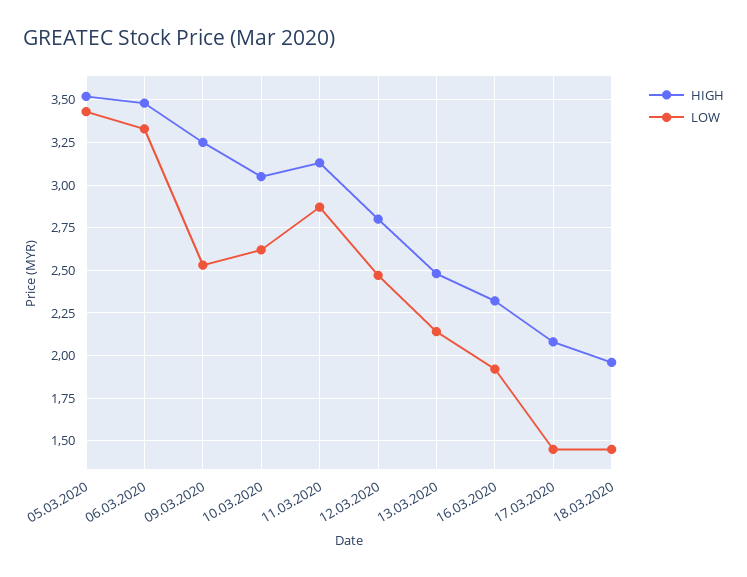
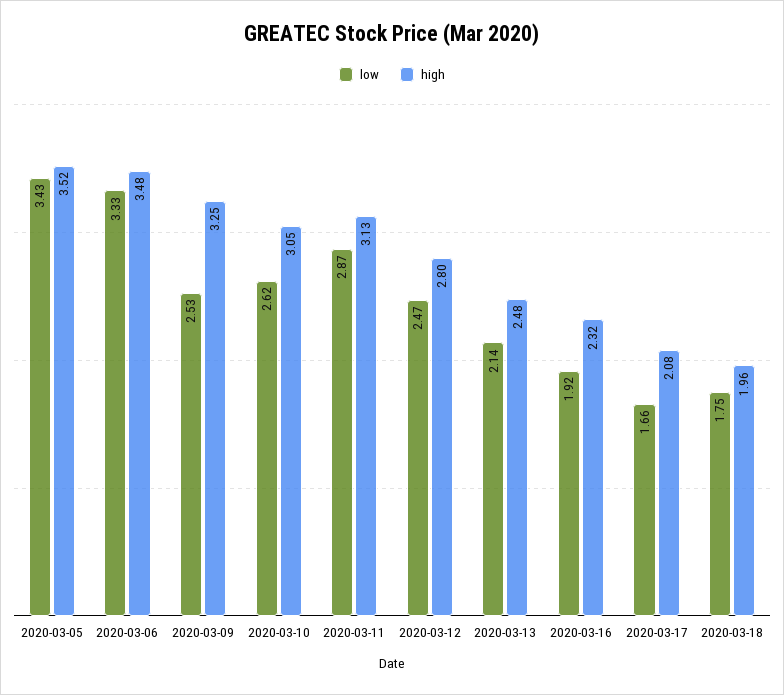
LOW, 17.03.2020: 1.45 -> 1.66
LOW, 18.03.2020: 1.45 -> 1.75

